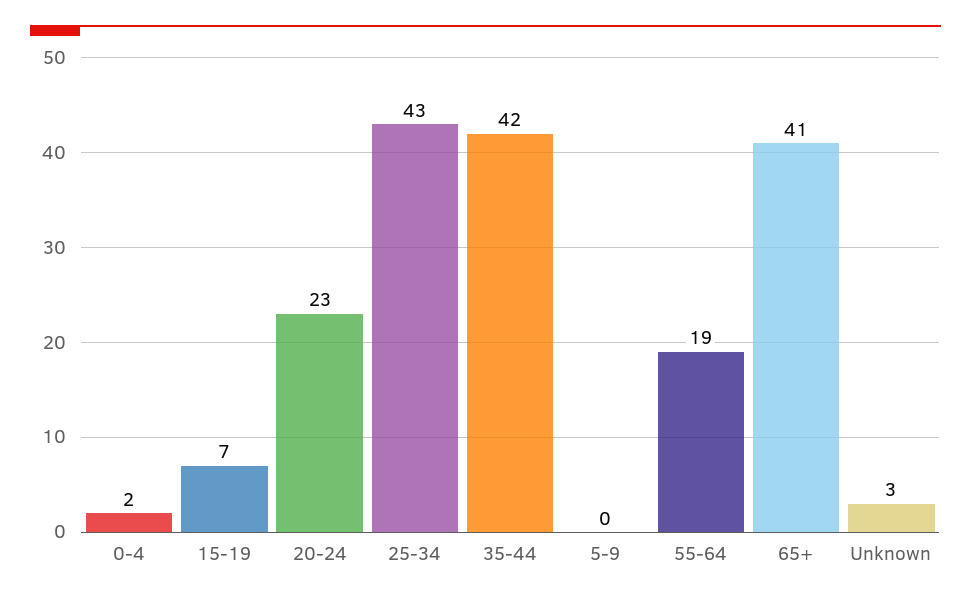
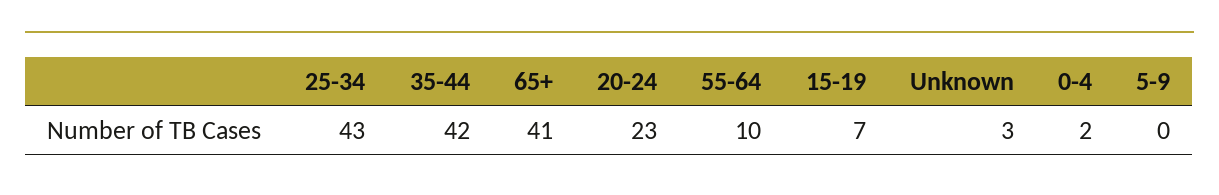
55-64: 19 -> 10

